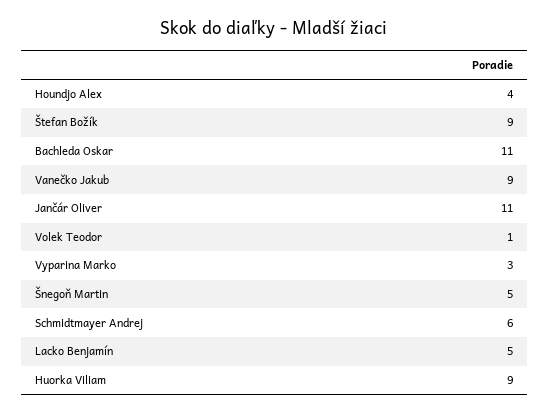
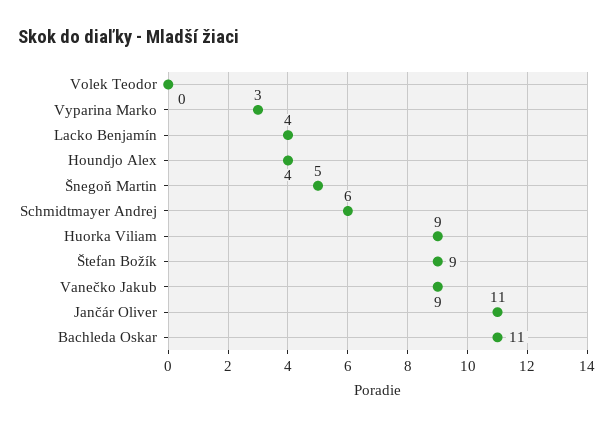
Volek Teodor: 1 -> 0
Lacko Benjamín: 5 -> 4

